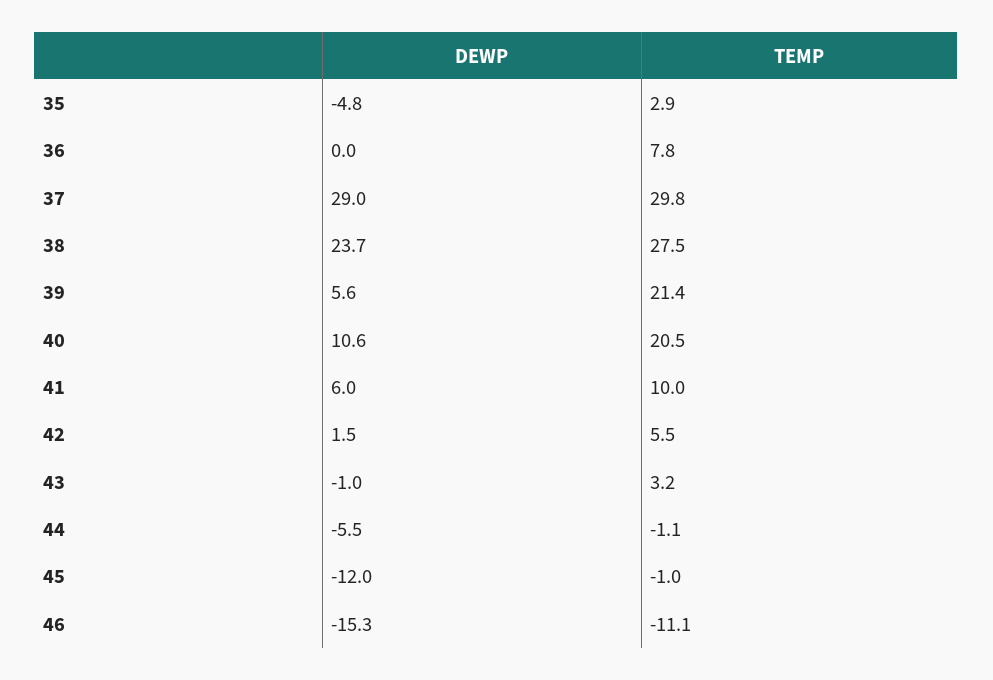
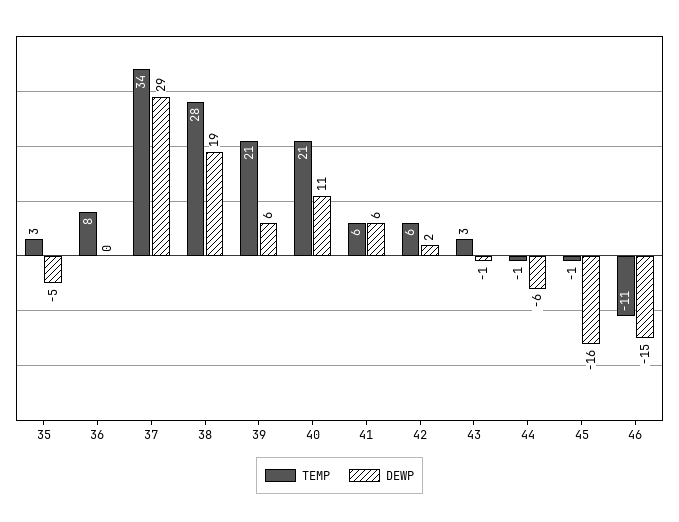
TEMP, 37: 29.8 -> 34
DEWP, 38: 23.7 -> 19
TEMP, 41: 10 -> 6
DEWP, 45: -12 -> -16

